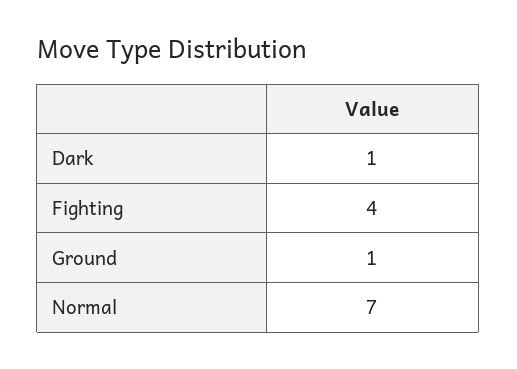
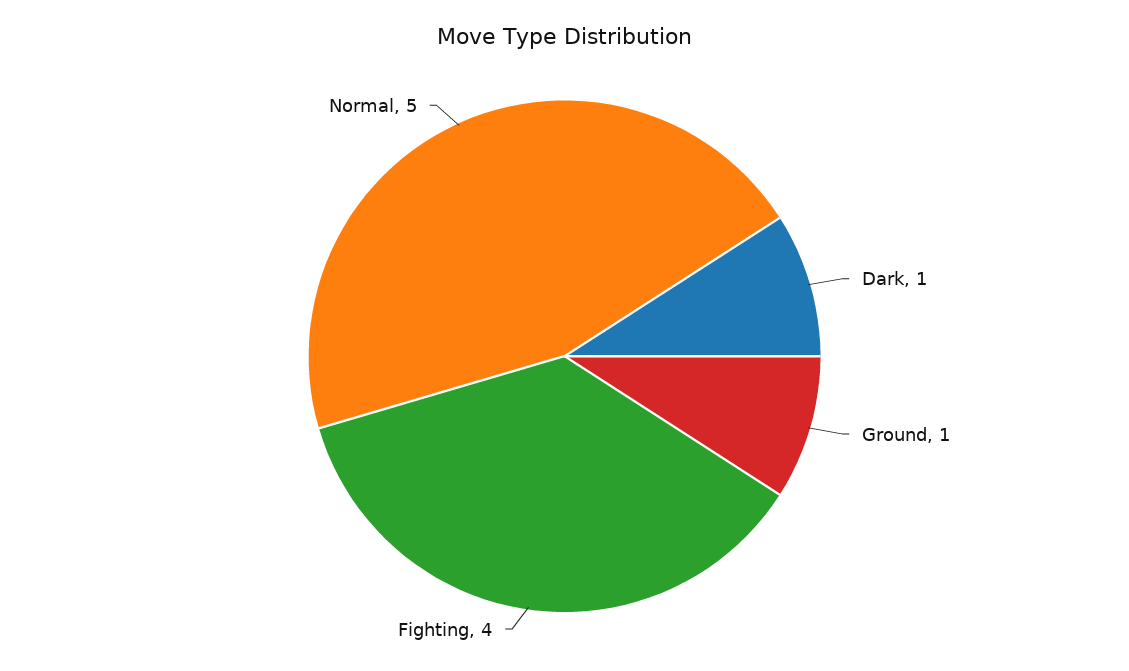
Normal: 7 -> 5

